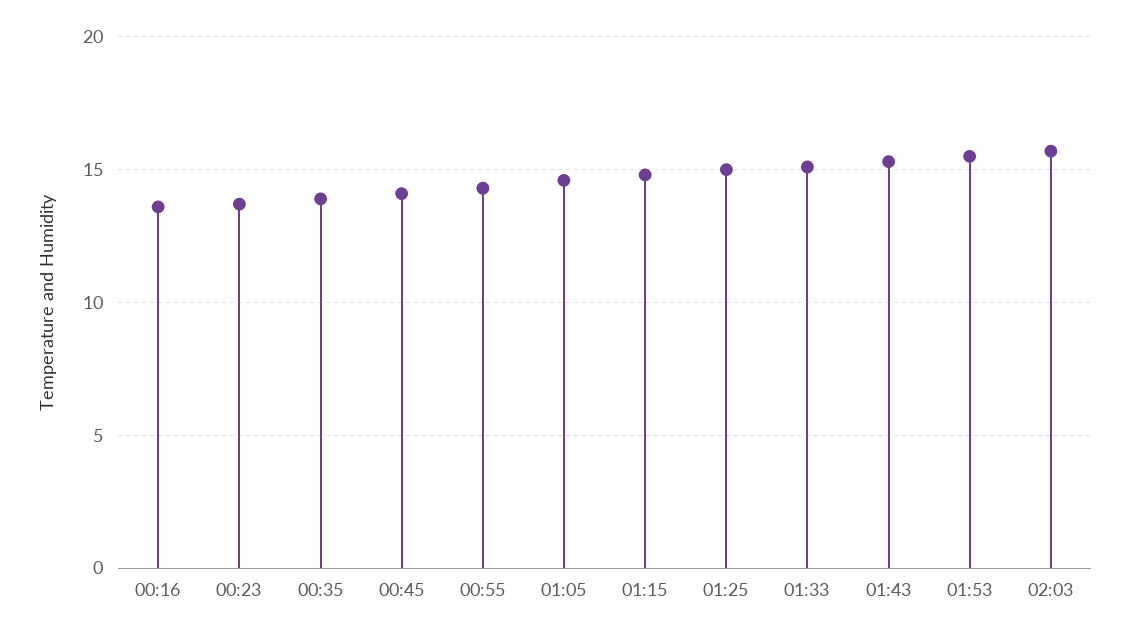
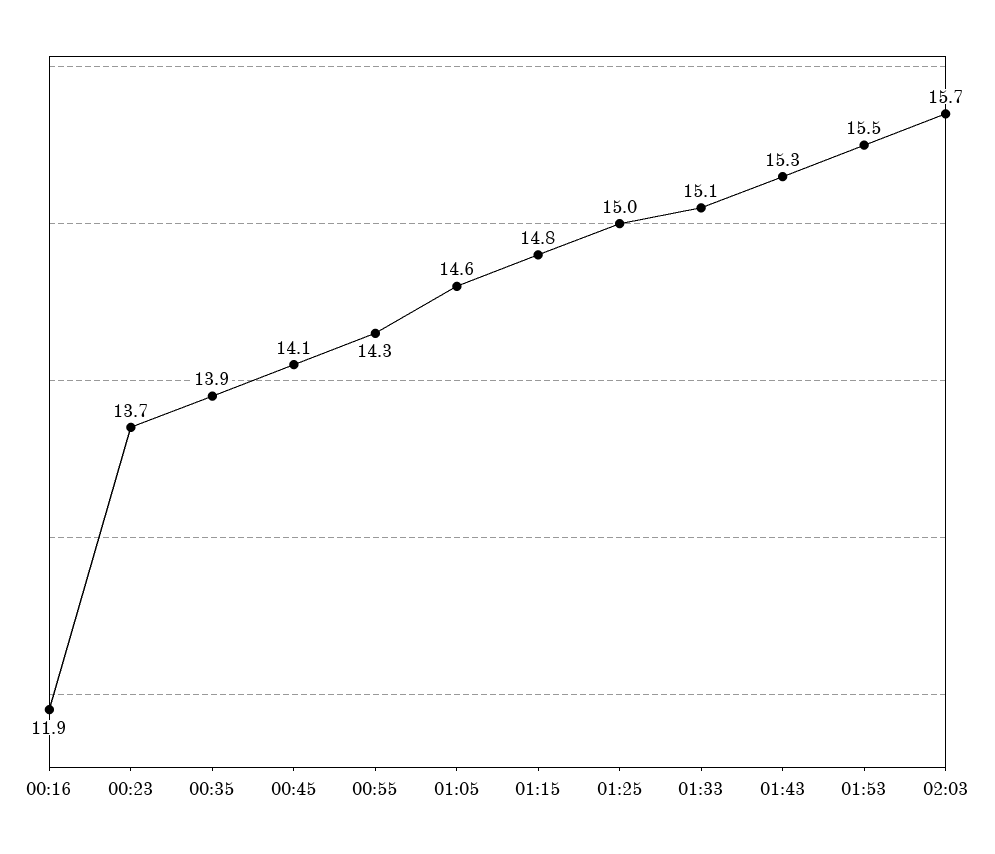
00:16: 13.5 -> 11.9

